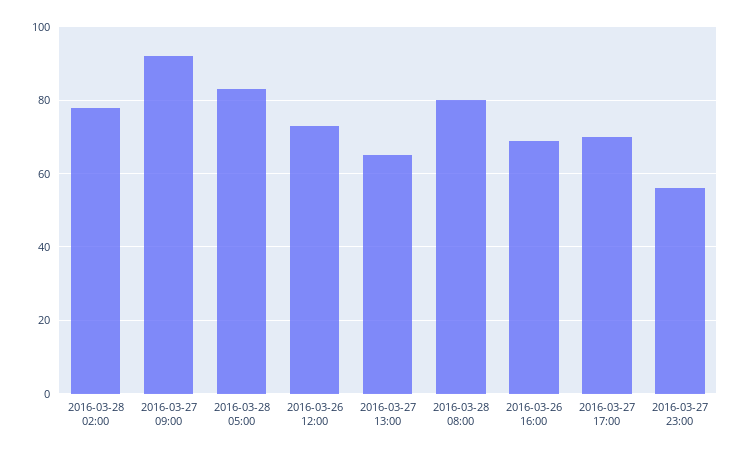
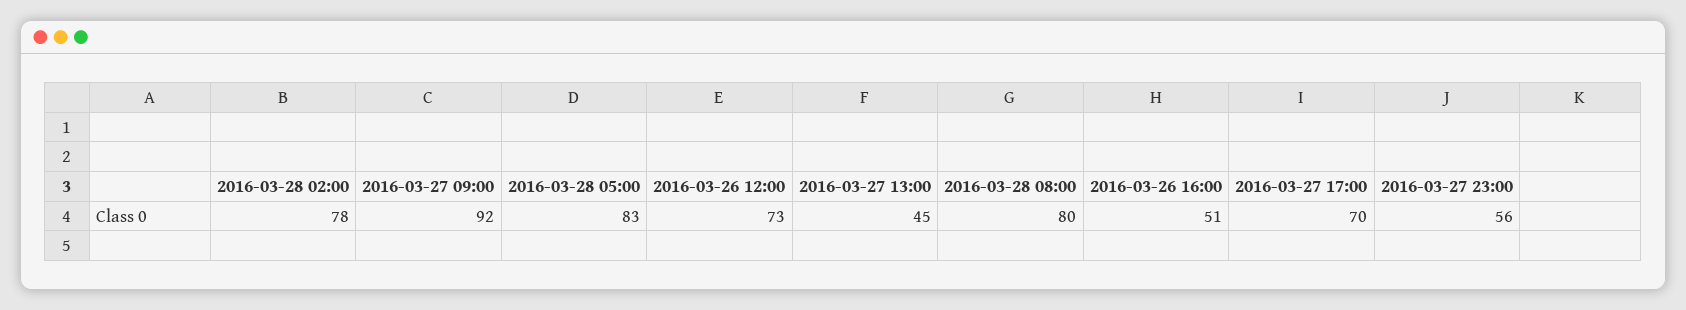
2016-03-27 13:00: 65 -> 45
2016-03-26 16:00: 70 -> 51

